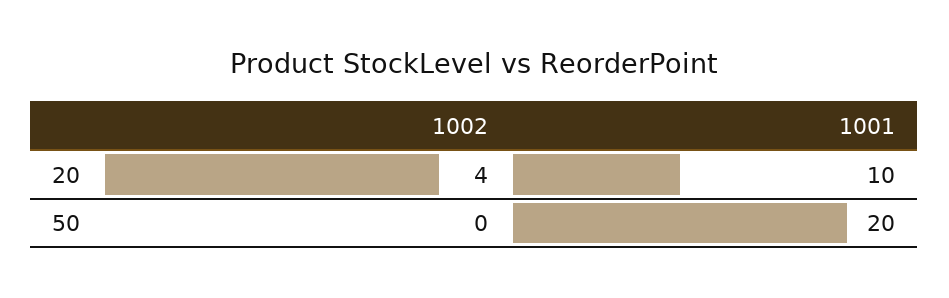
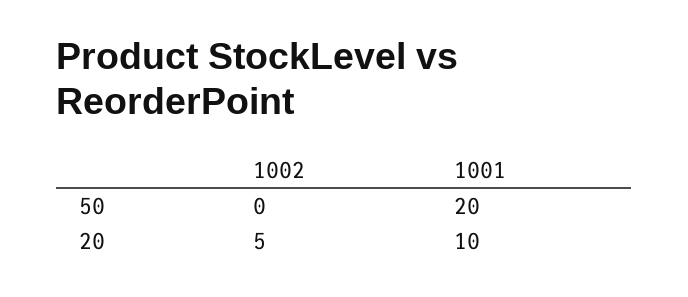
1002, 20: 4 -> 5

